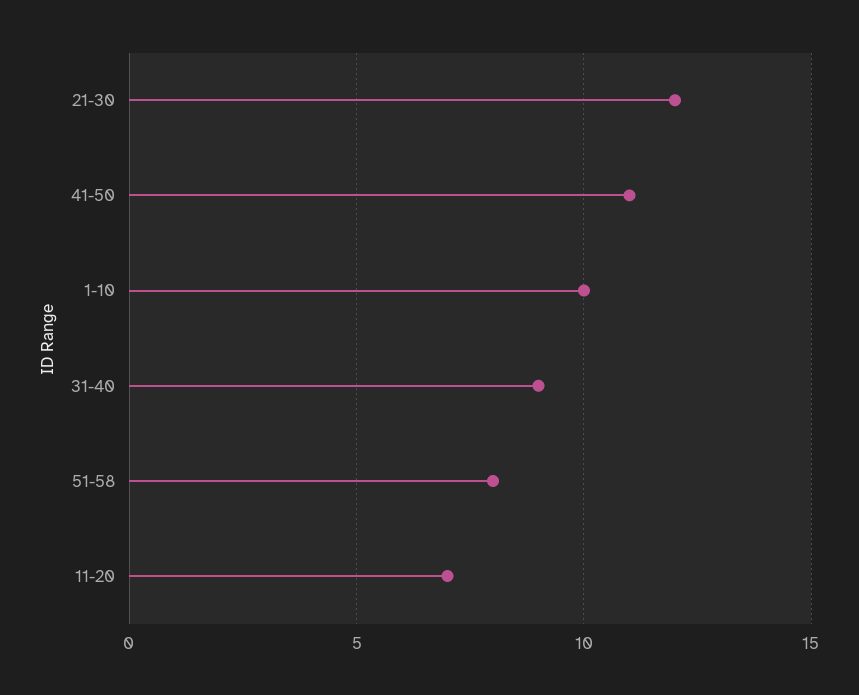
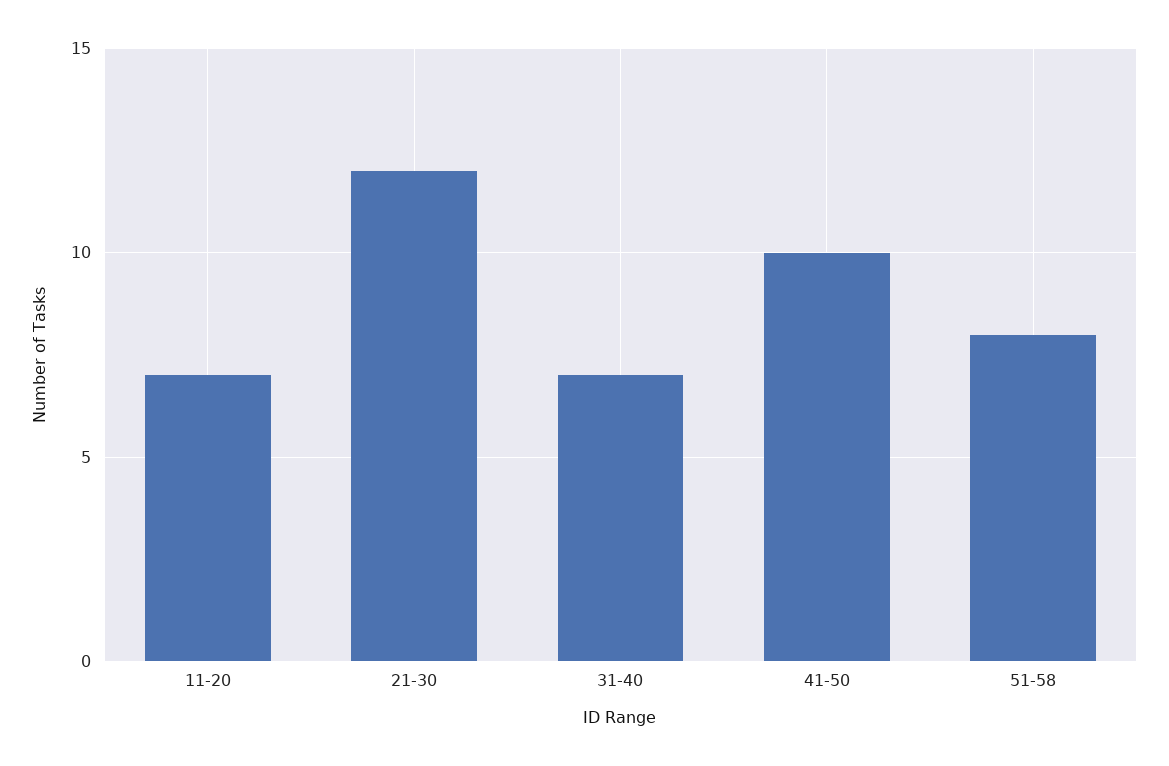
41-50: 11 -> 10
1-10: 10 -> none
31-40: 9 -> 7

